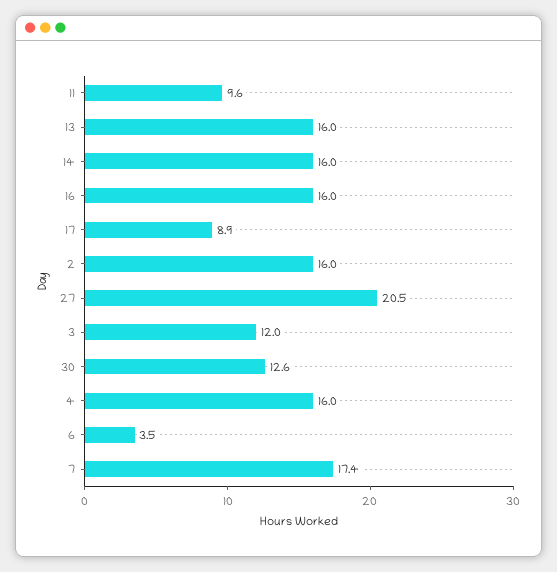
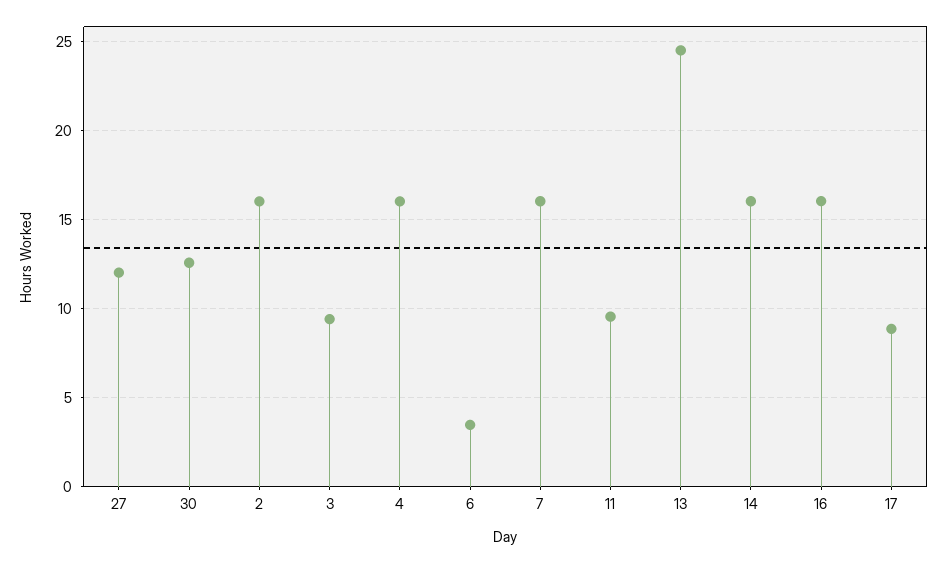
13: 16 -> 24.5
27: 20.5 -> 12
3: 12 -> 9.5
7: 17.4 -> 16

